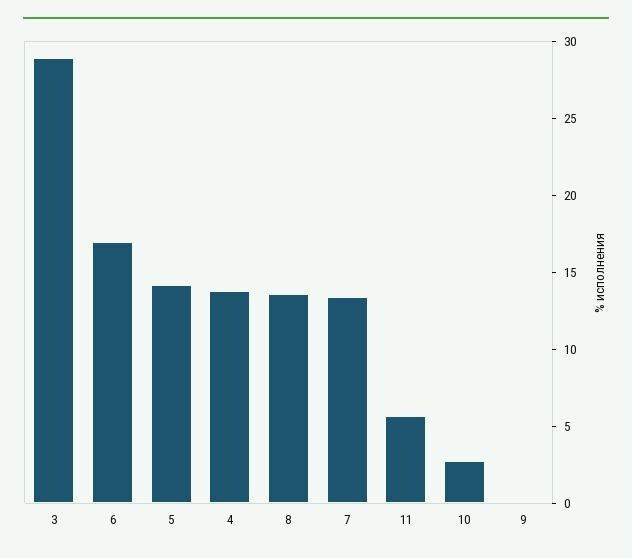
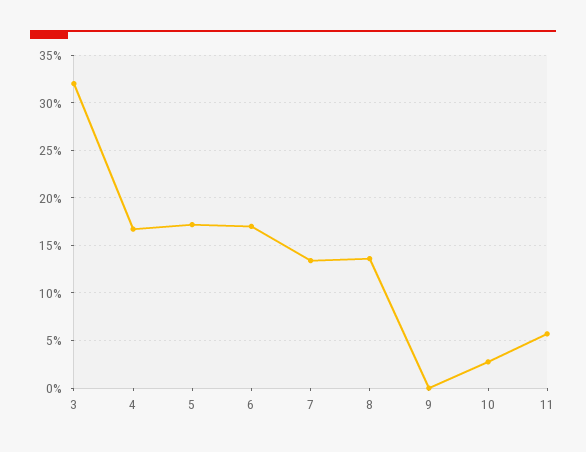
3: 29 -> 32
5: 14 -> 17
4: 14 -> 17

